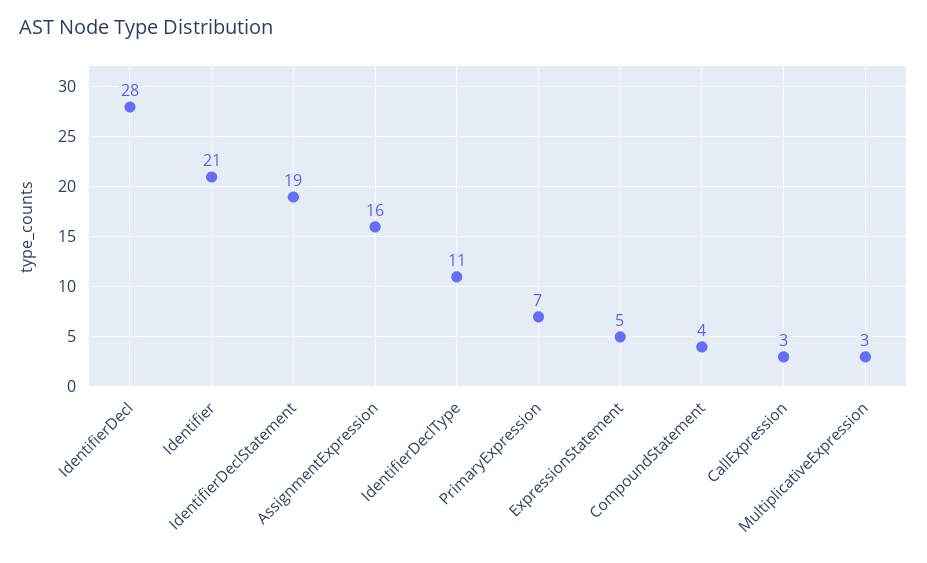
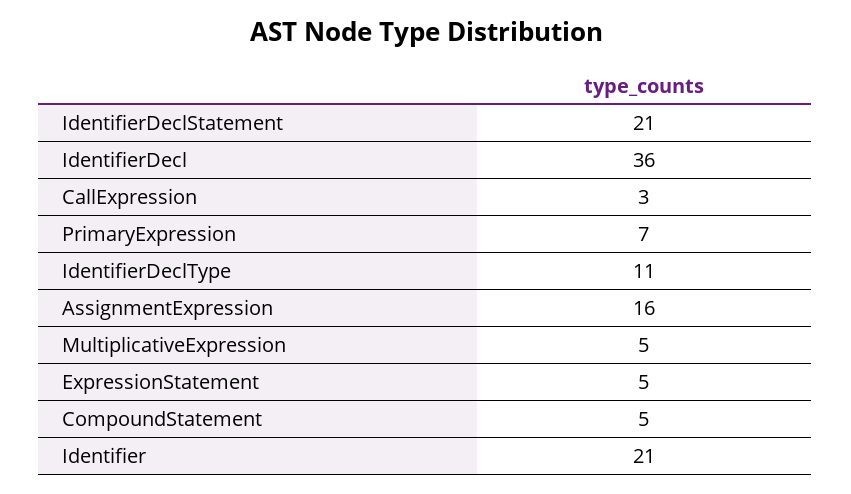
IdentifierDecl: 28 -> 36
IdentifierDeclStatement: 19 -> 21
CompoundStatement: 4 -> 5
MultiplicativeExpression: 3 -> 5

